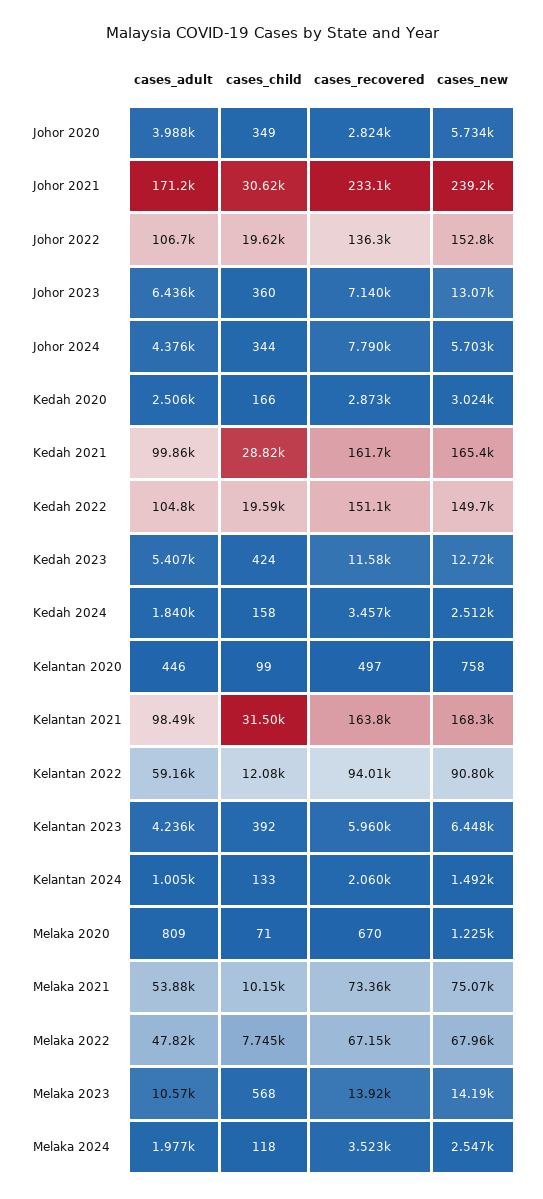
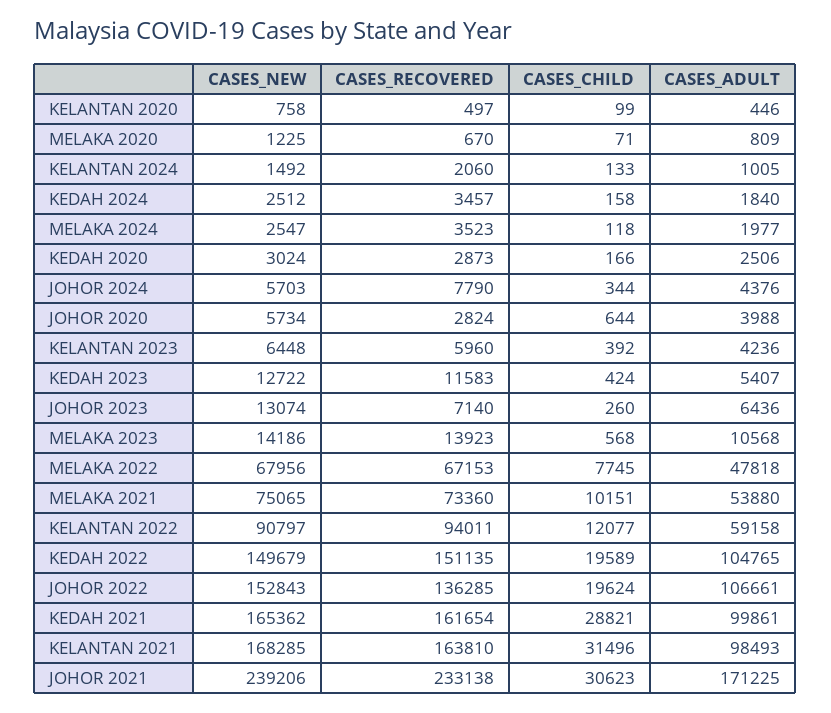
cases_child, Johor 2020: 349 -> 644
cases_child, Johor 2023: 360 -> 260

